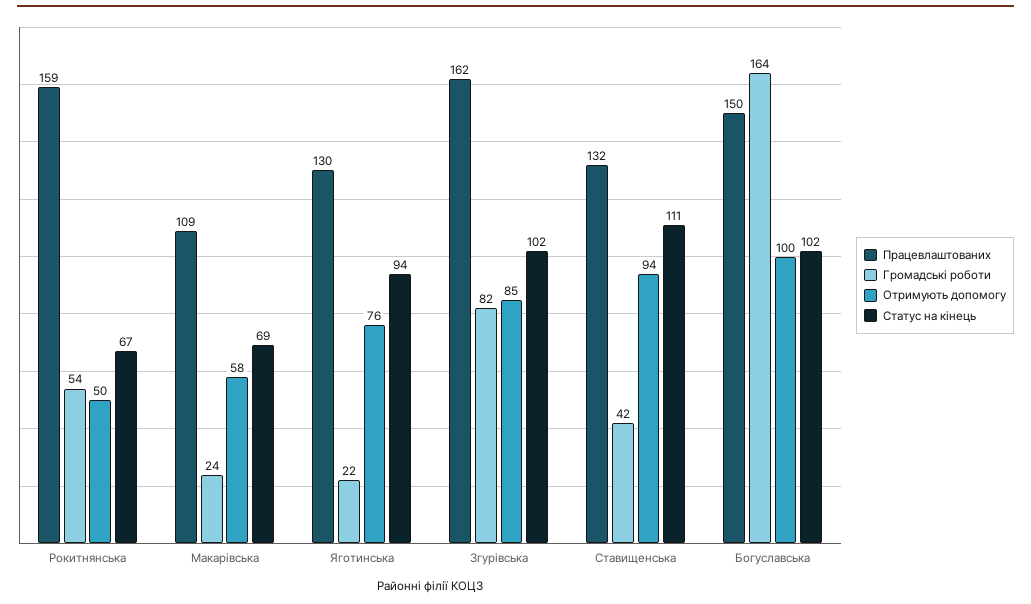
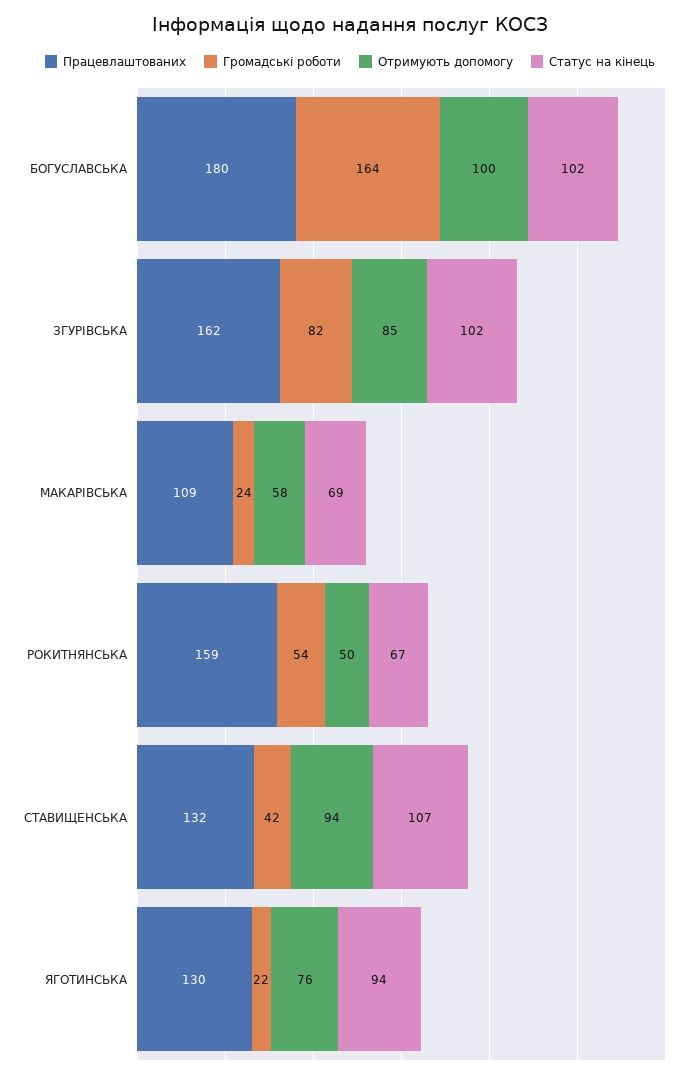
Статус на кінець, Ставищенська: 111 -> 107
Працевлаштованих, Богуславська: 150 -> 180

